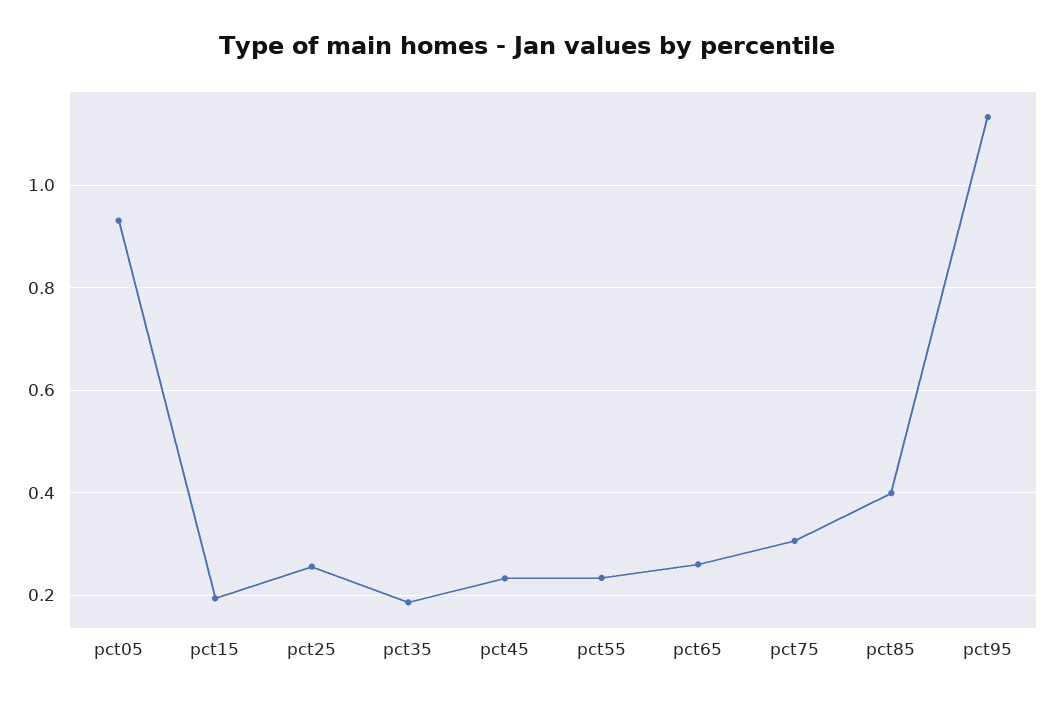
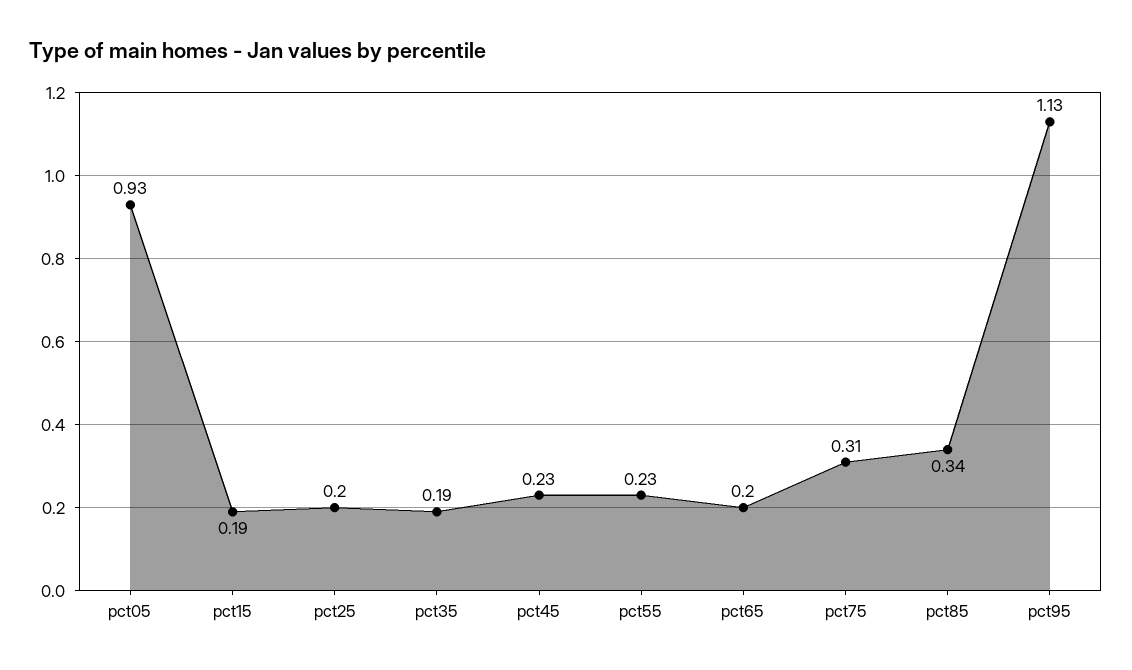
pct25: 0.26 -> 0.2
pct65: 0.26 -> 0.2
pct85: 0.4 -> 0.34

